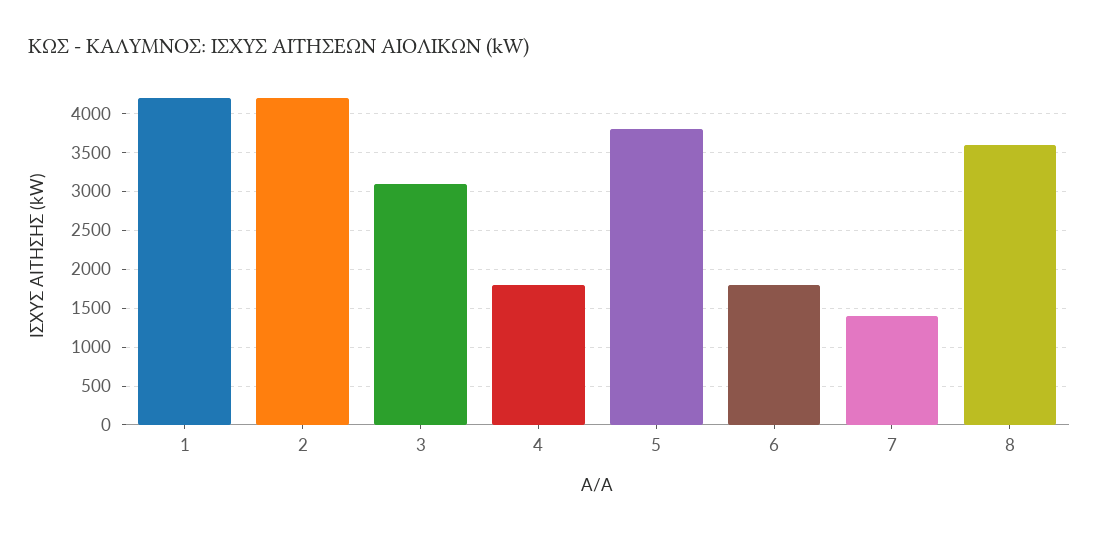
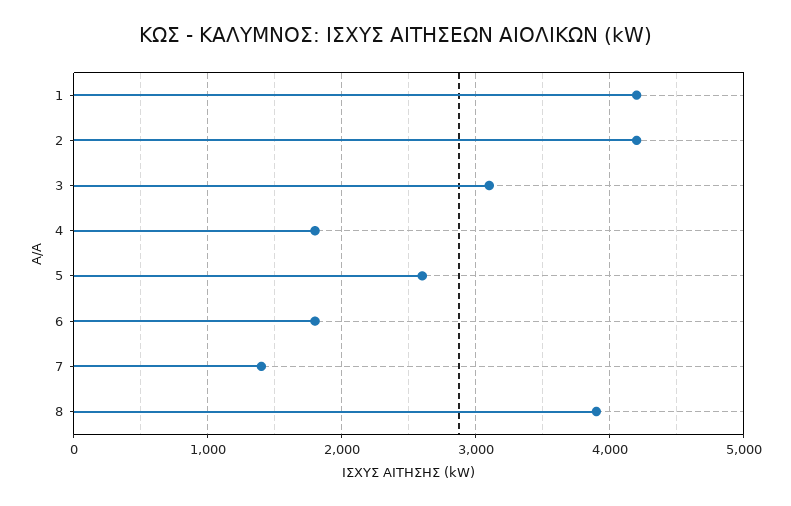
5: 3800 -> 2600
8: 3600 -> 3900

